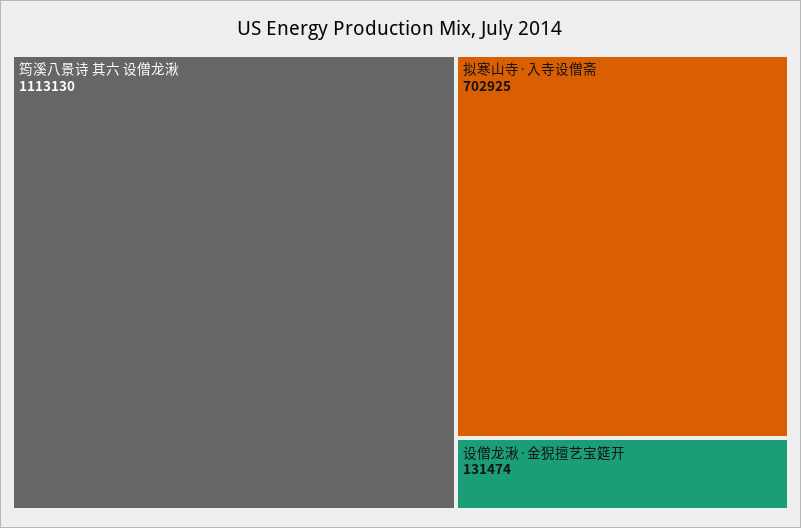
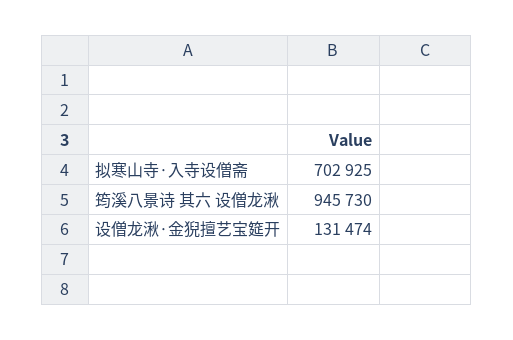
筠溪八景诗 其六 设僧龙湫: 1113130 -> 945730

